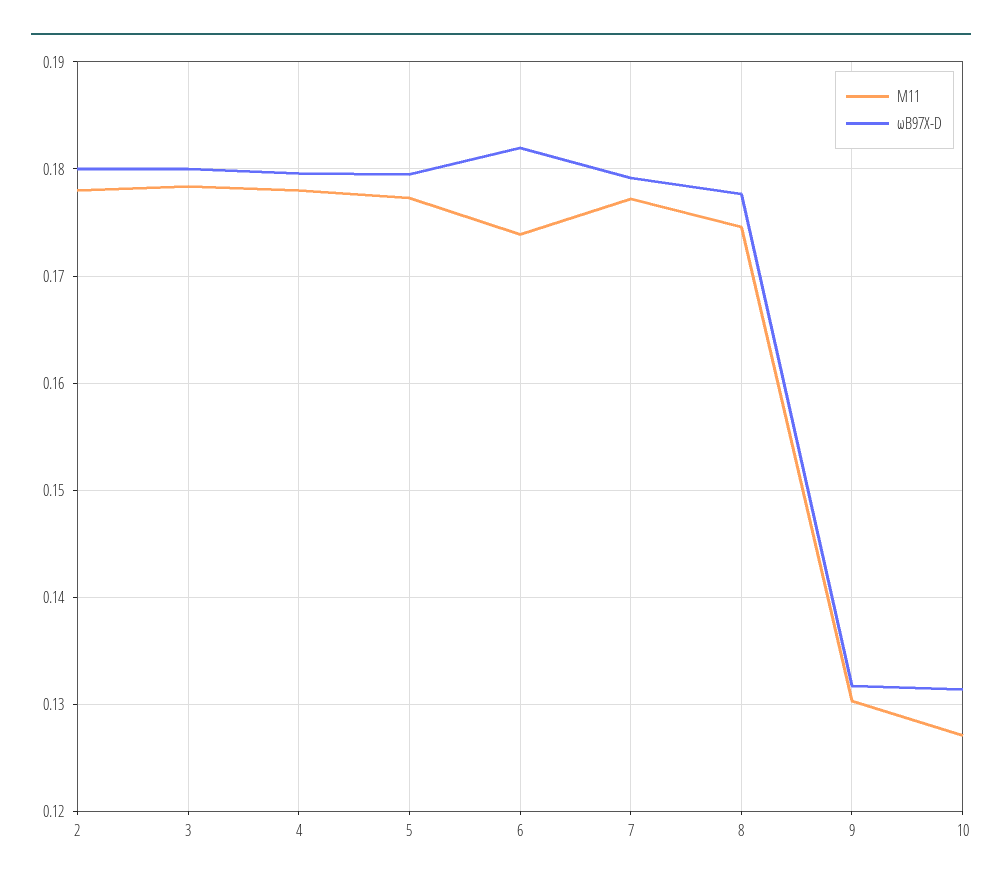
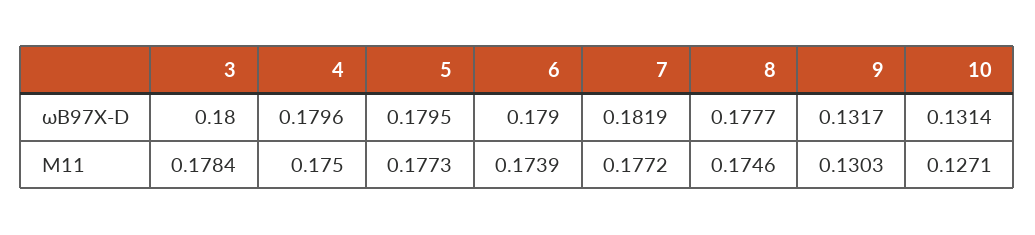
M11, 2: 0.178 -> none
ωB97X-D, 2: 0.18 -> none
M11, 4: 0.178 -> 0.175
ωB97X-D, 6: 0.182 -> 0.179
ωB97X-D, 7: 0.179 -> 0.1819

